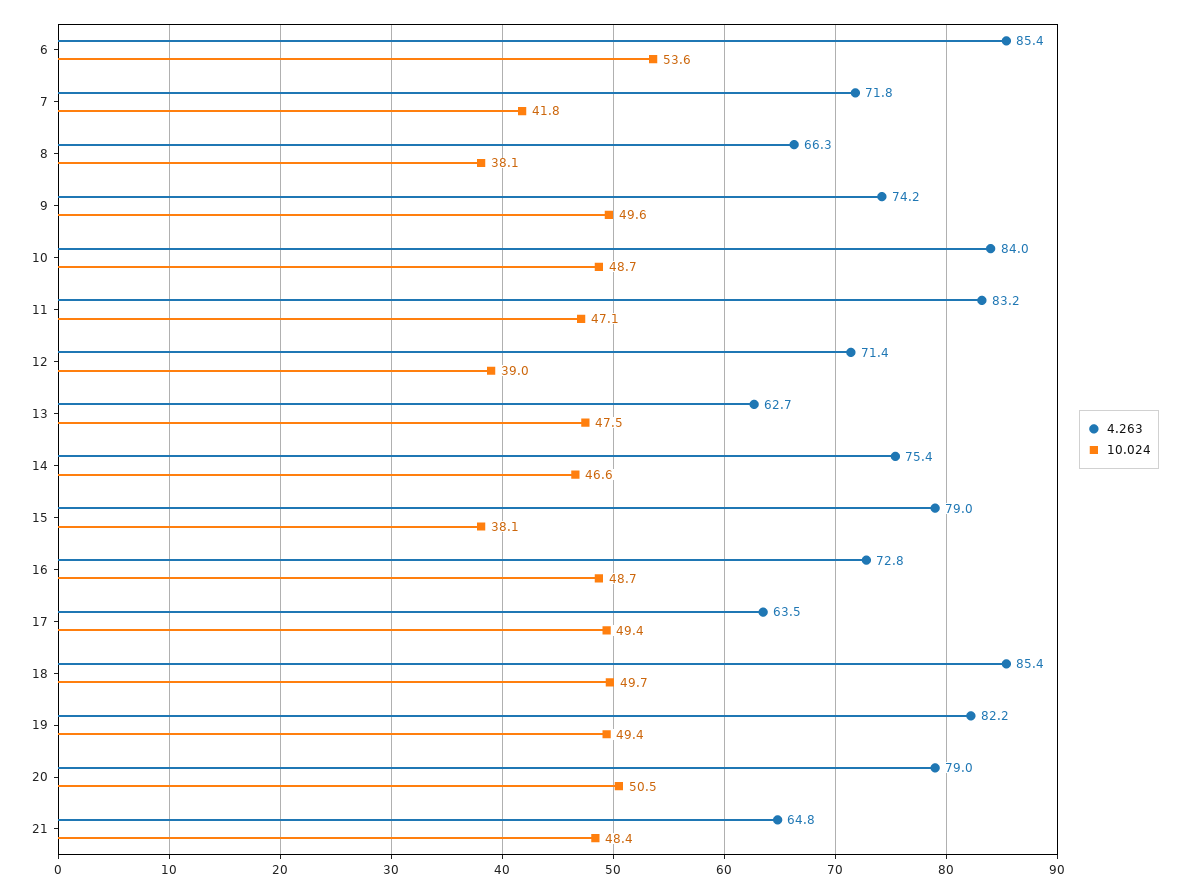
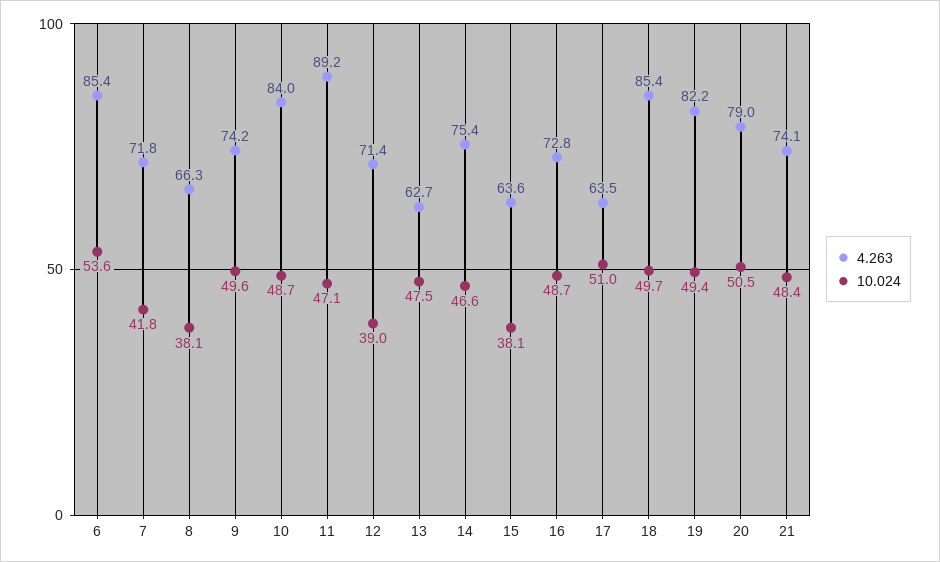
4.263, 11: 83.2 -> 89.2
4.263, 15: 79 -> 63.6
10.024, 17: 49.4 -> 51
4.263, 21: 64.8 -> 74.1

